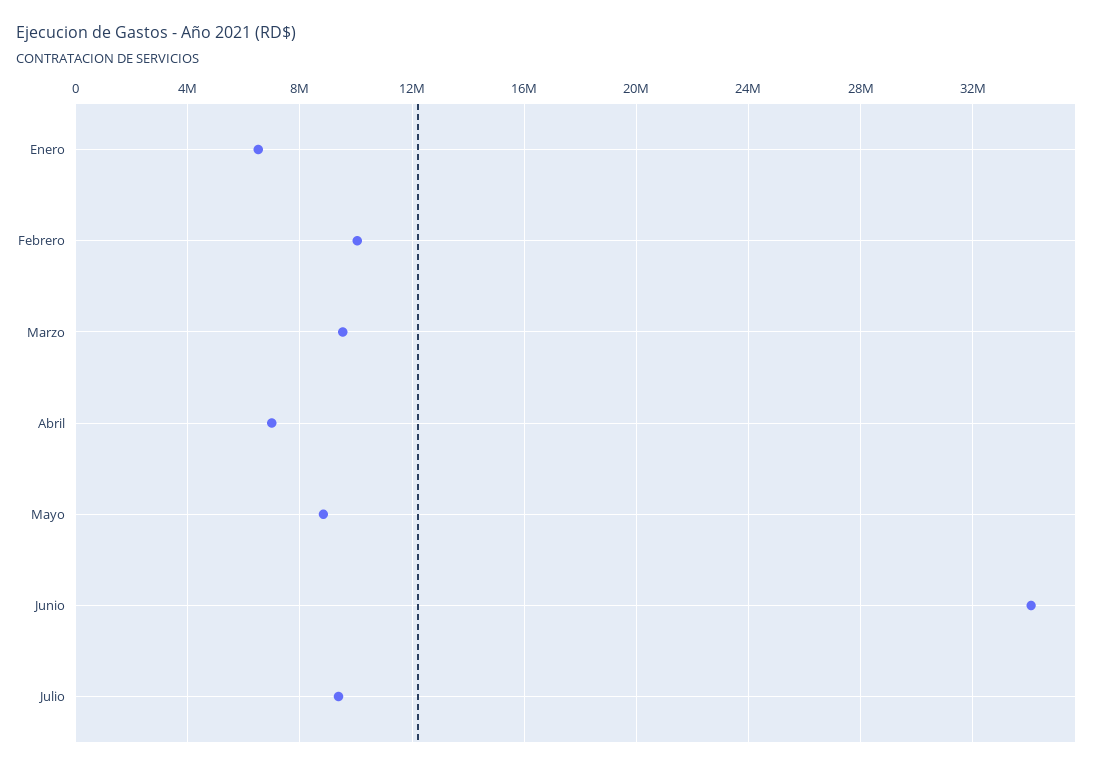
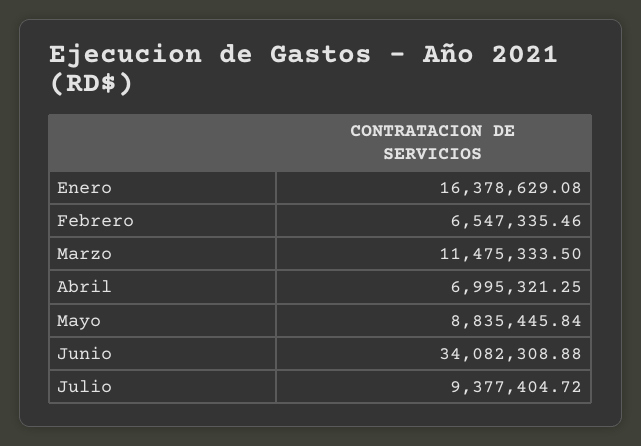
Enero: 6500000 -> 16378629.08
Febrero: 10000000 -> 6547335.46
Marzo: 9500000 -> 11475333.5

